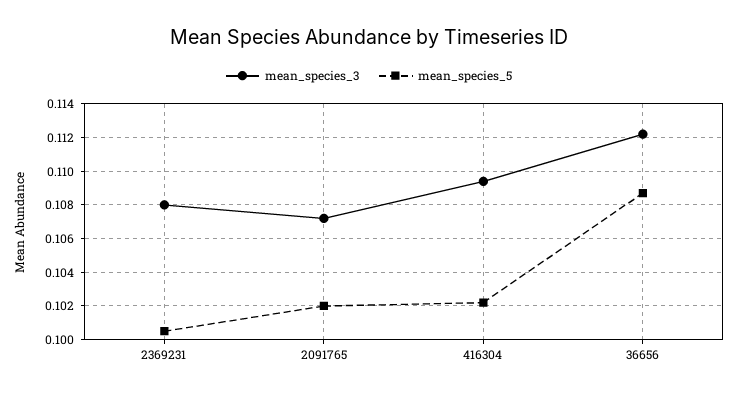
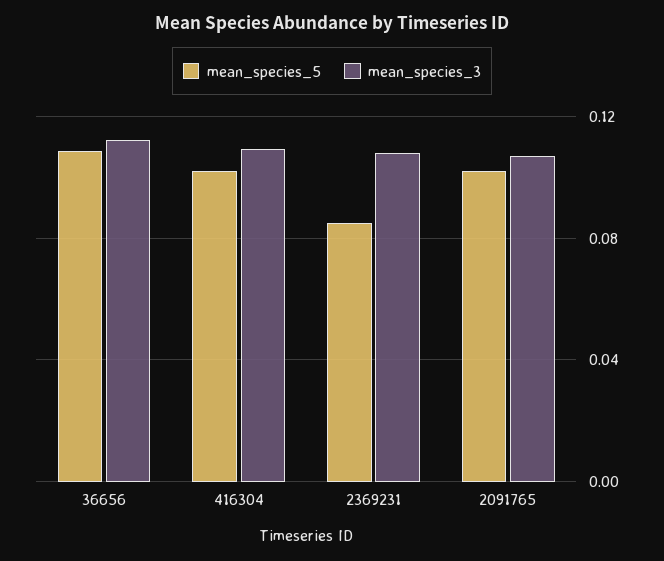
mean_species_5, 2369231: 0.1005 -> 0.085

